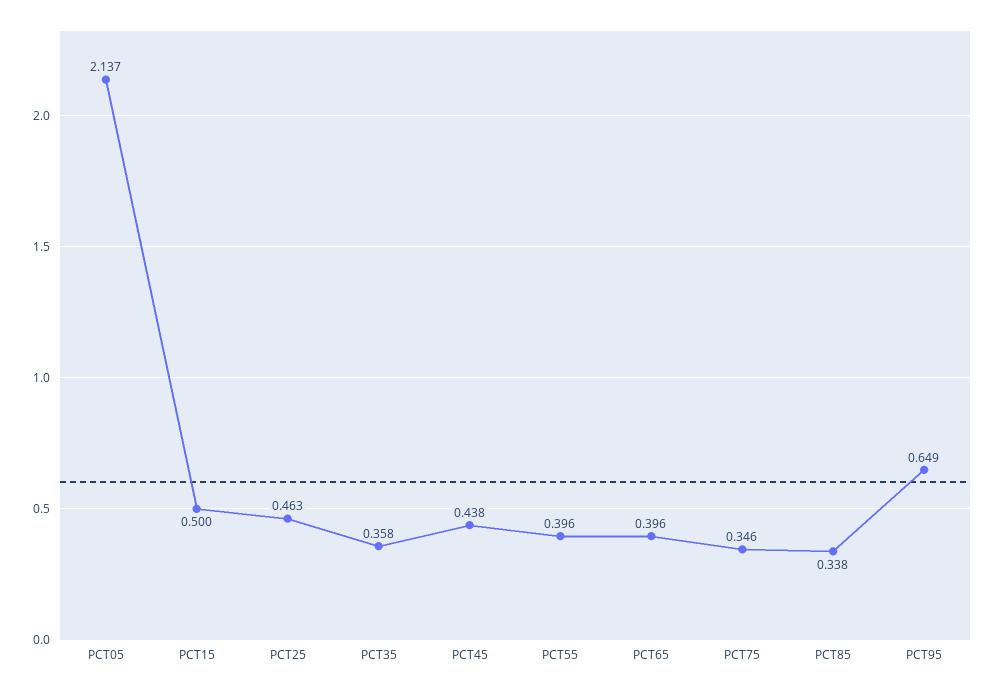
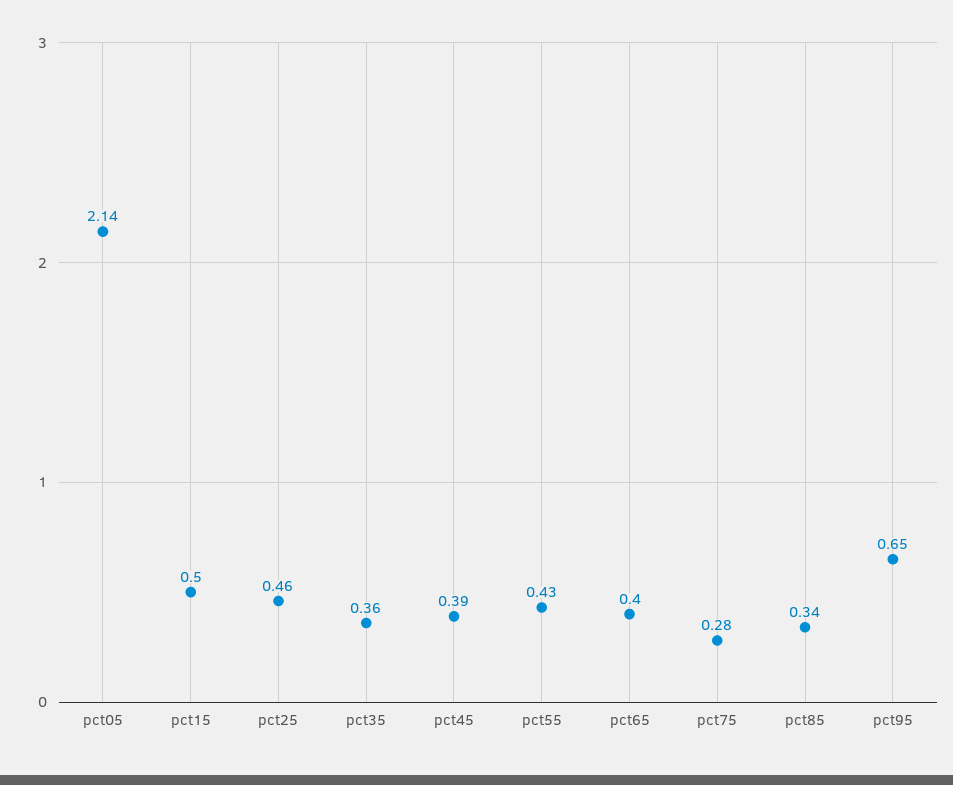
PCT45: 0.438 -> 0.39
PCT55: 0.396 -> 0.43
PCT75: 0.346 -> 0.28

